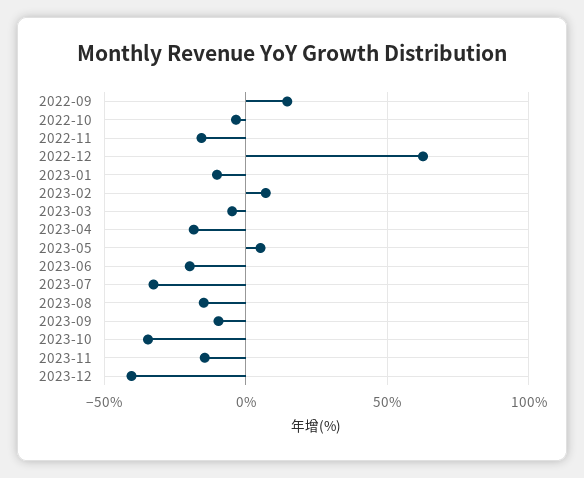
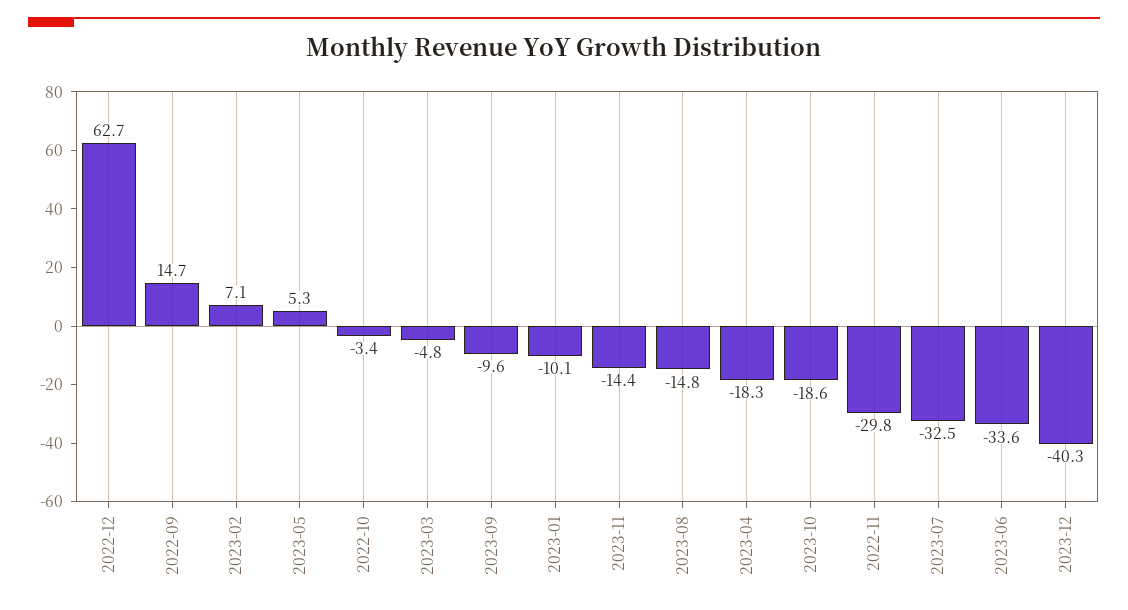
2022-11: -15 -> -29.8
2023-06: -20 -> -33.6
2023-10: -35 -> -18.6

